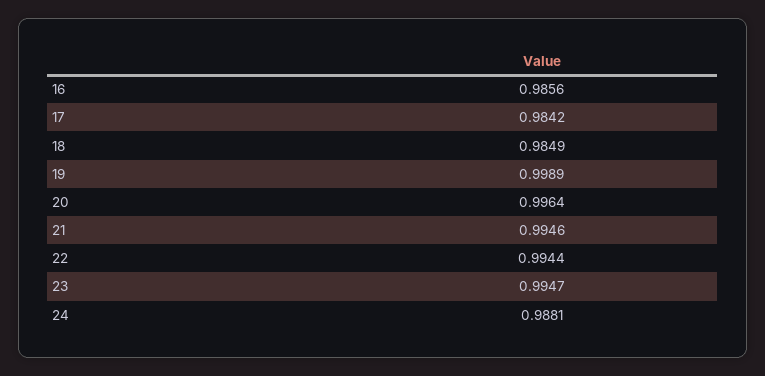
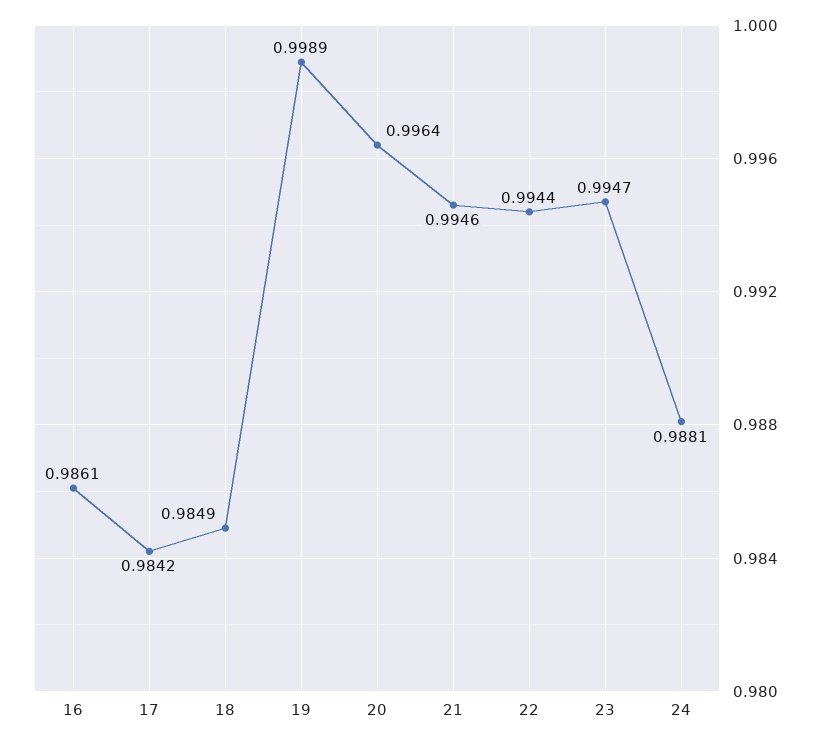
16: 0.9856 -> 0.9861

